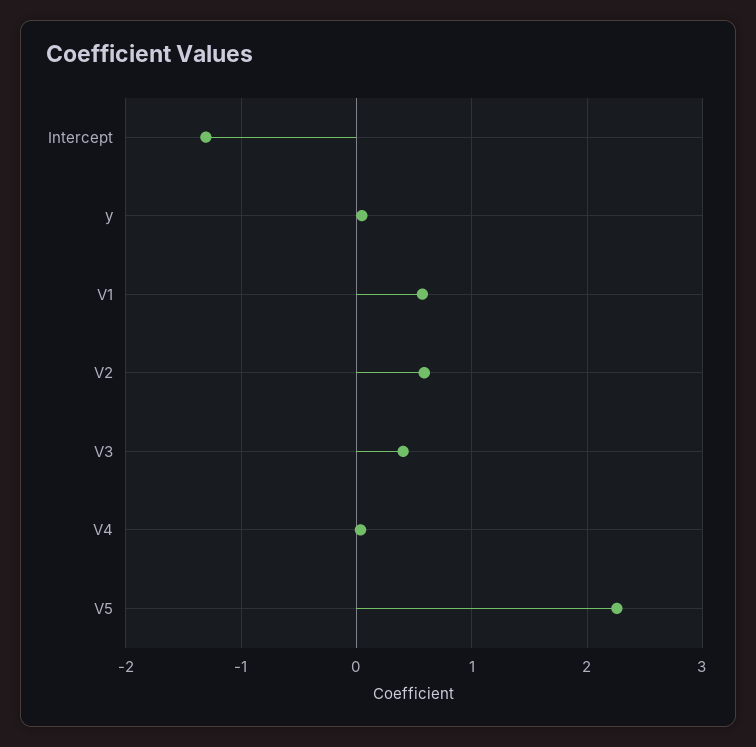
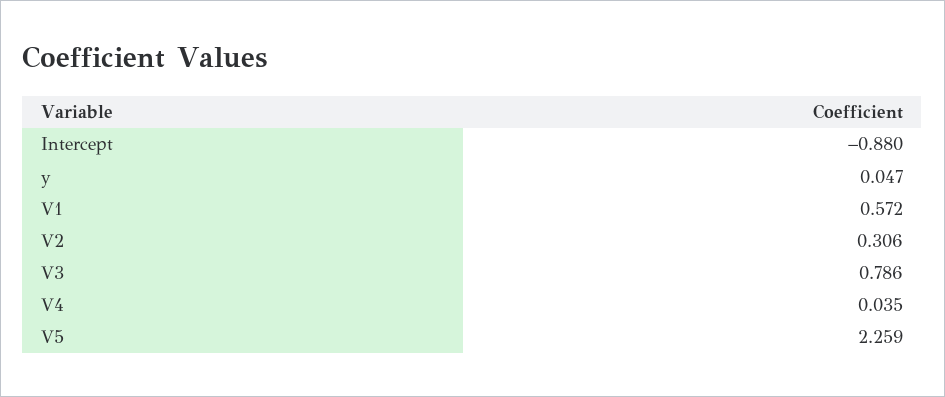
Intercept: -1.3 -> -0.88
V2: 0.6 -> 0.306
V3: 0.4 -> 0.786

